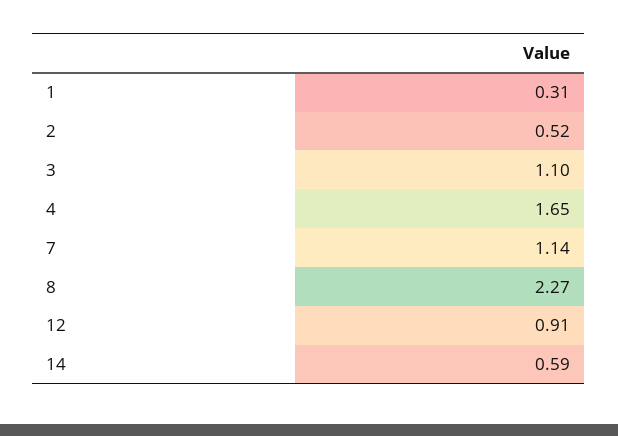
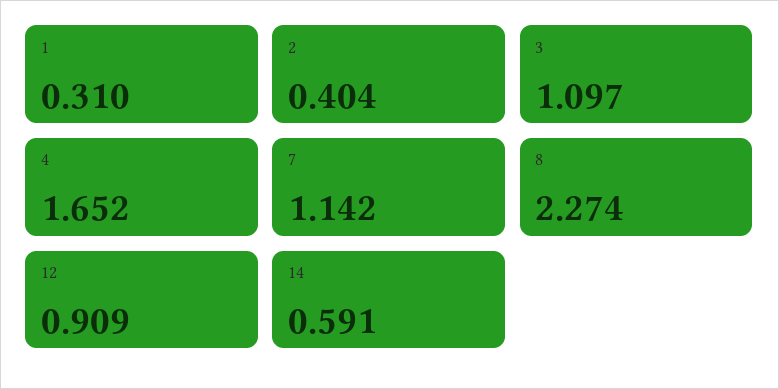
2: 0.52 -> 0.404

